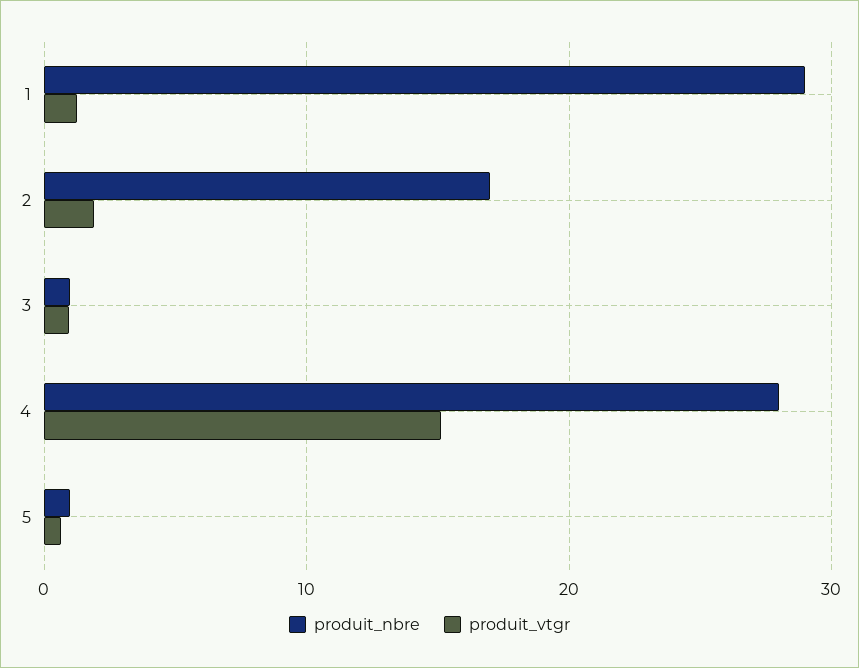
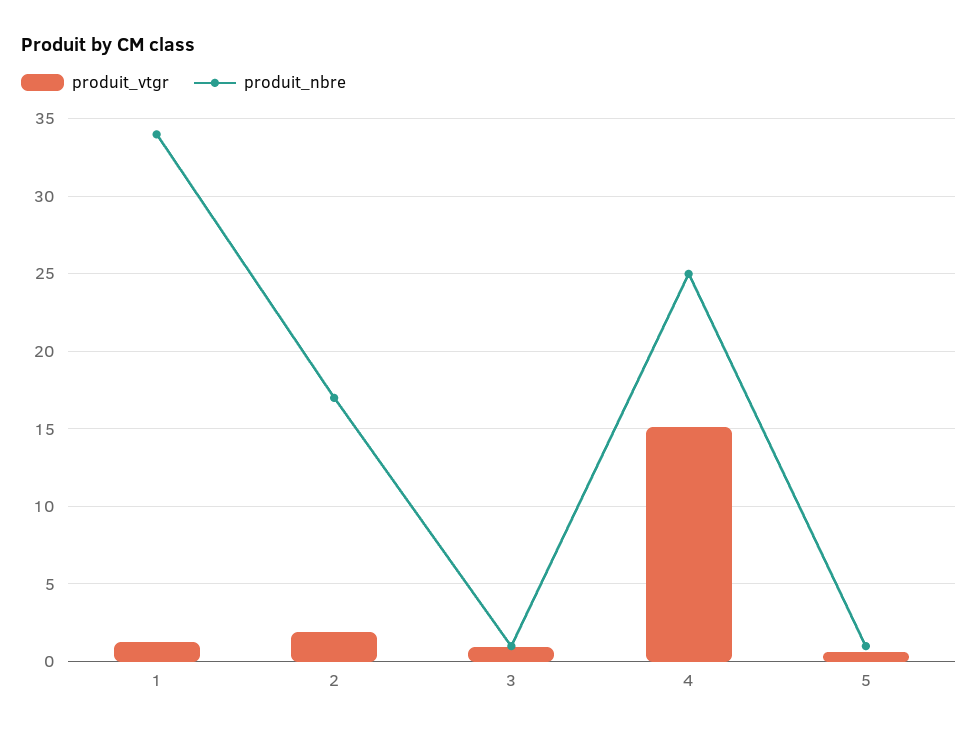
produit_nbre, 1: 29 -> 34
produit_nbre, 4: 28 -> 25

